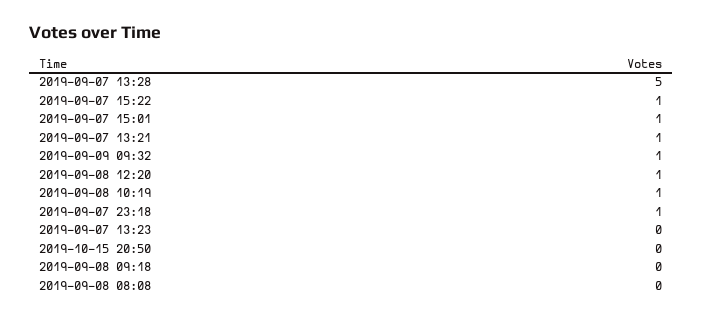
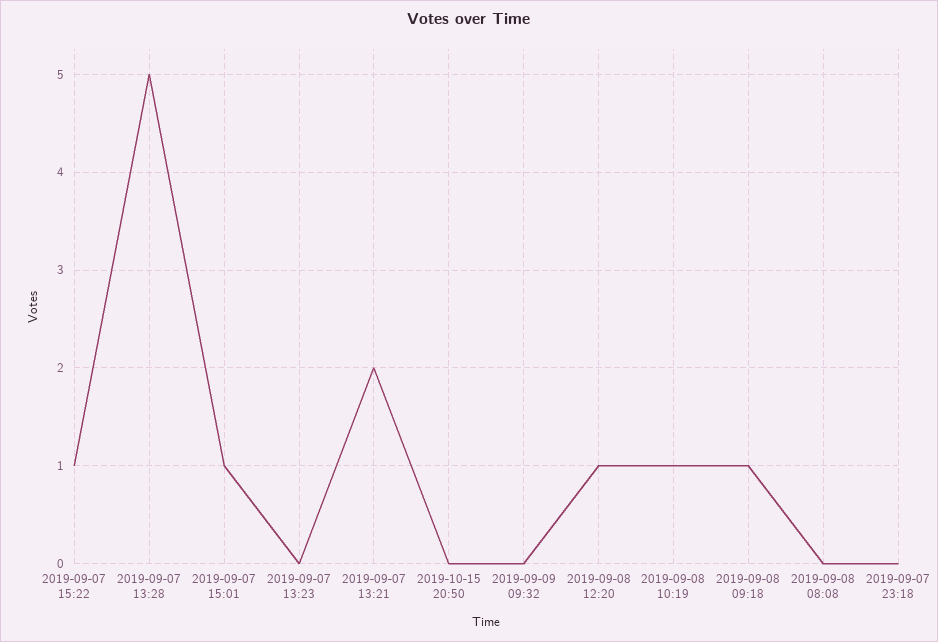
2019-09-07 13:21: 1 -> 2
2019-09-09 09:32: 1 -> 0
2019-09-07 23:18: 1 -> 0
2019-09-08 09:18: 0 -> 1

